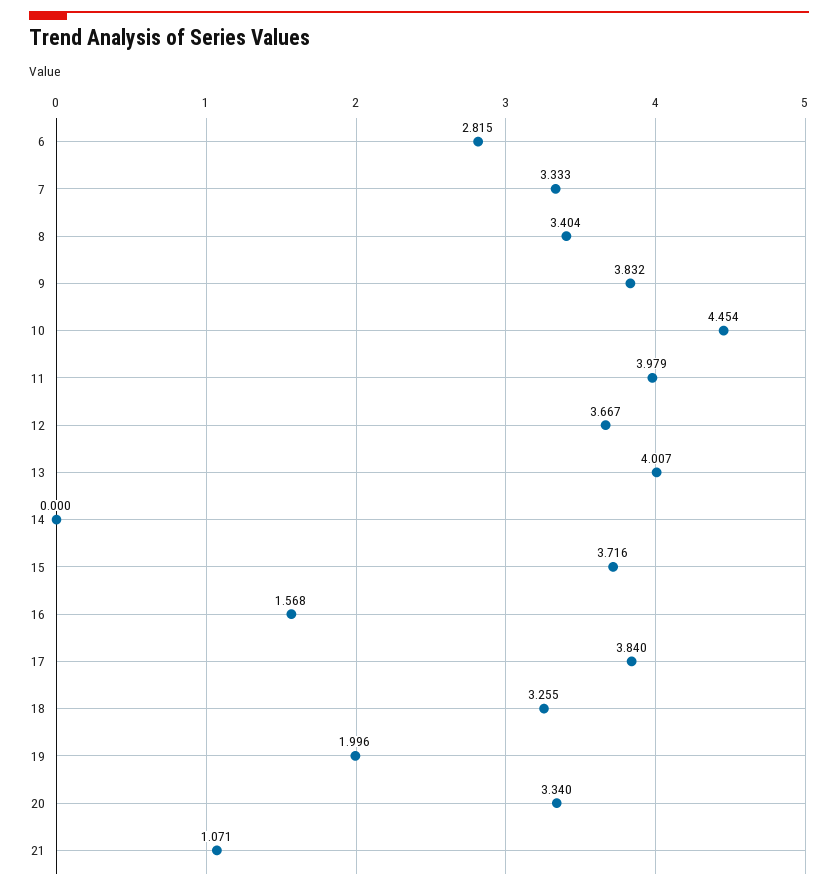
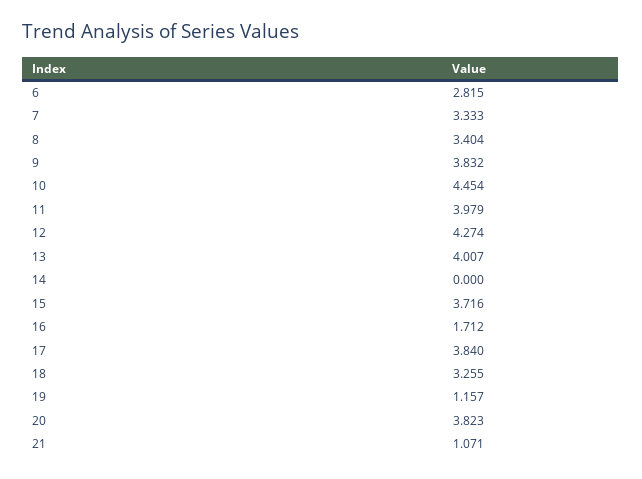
12: 3.667 -> 4.274
16: 1.568 -> 1.712
19: 1.996 -> 1.157
20: 3.34 -> 3.823

